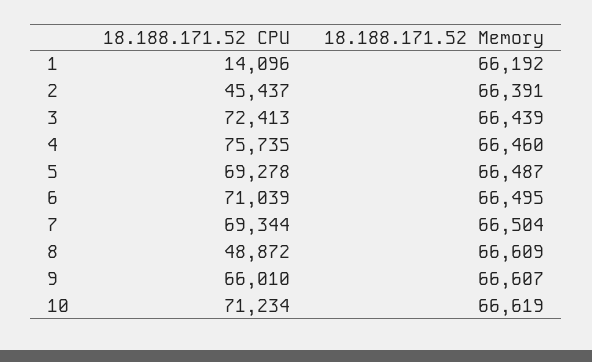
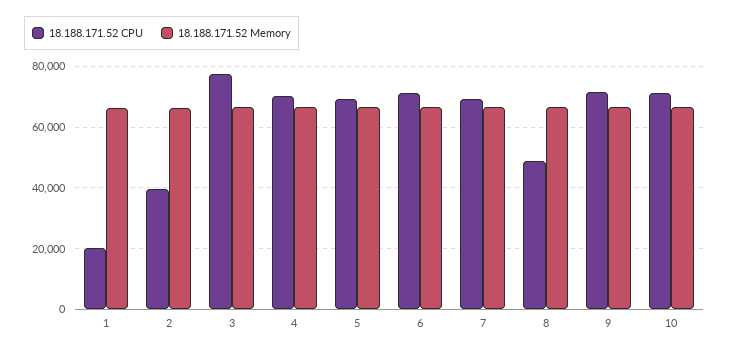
18.188.171.52 CPU, 1: 14096 -> 20000
18.188.171.52 CPU, 2: 45437 -> 40000
18.188.171.52 CPU, 3: 72413 -> 78000
18.188.171.52 CPU, 4: 75735 -> 70000
18.188.171.52 CPU, 9: 66010 -> 72000

